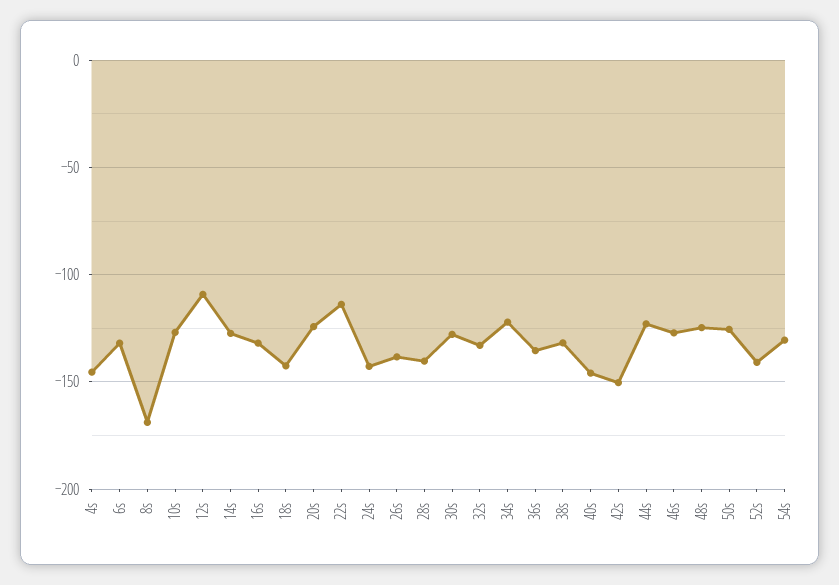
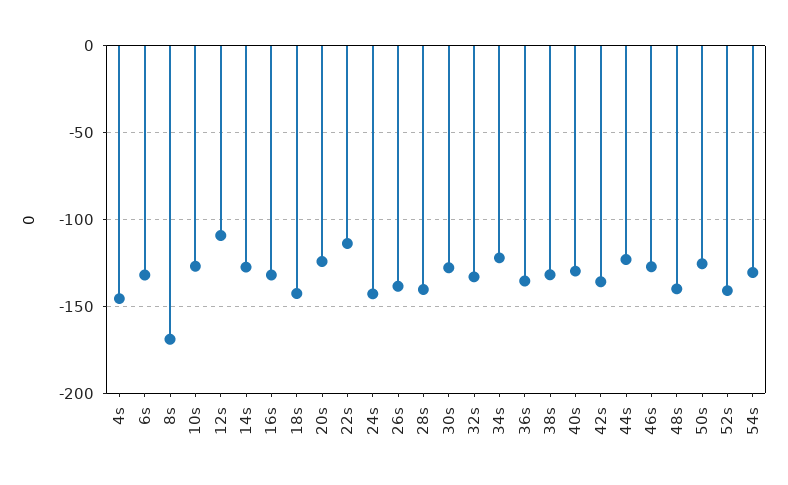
40s: -145 -> -130
42s: -150 -> -135
48s: -125 -> -140

